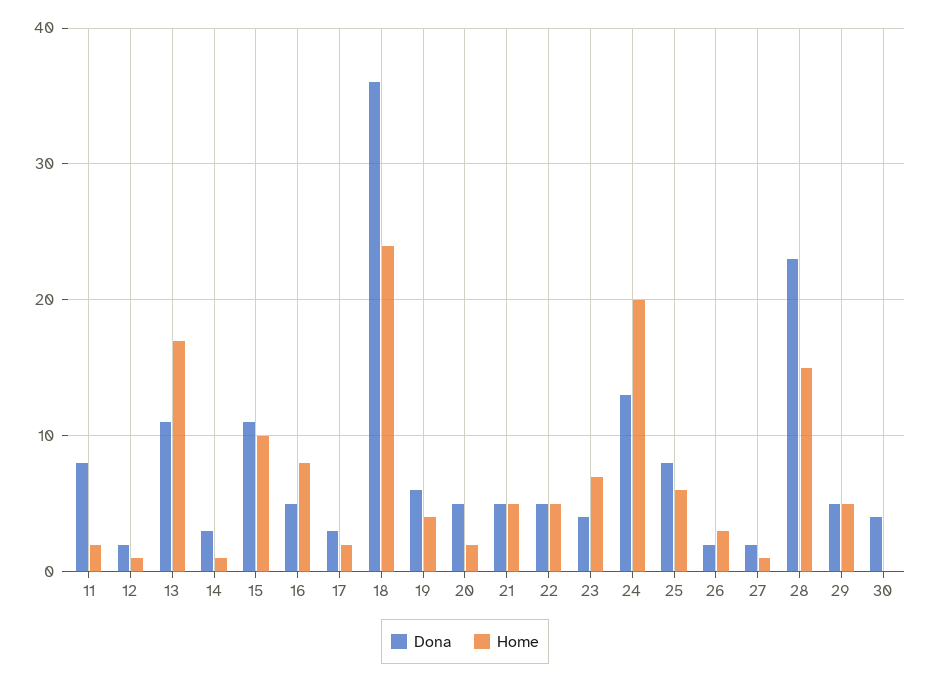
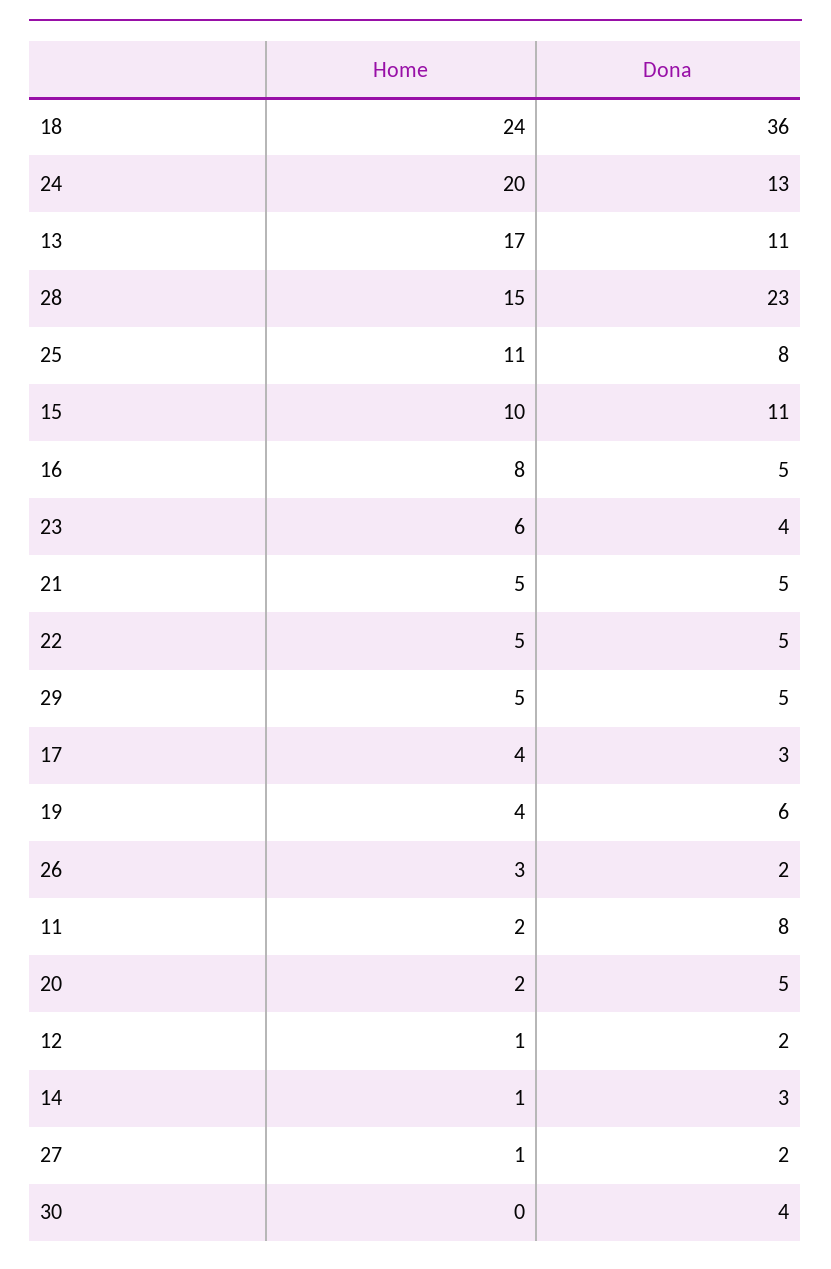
Home, 17: 2 -> 4
Home, 23: 7 -> 6
Home, 25: 6 -> 11

